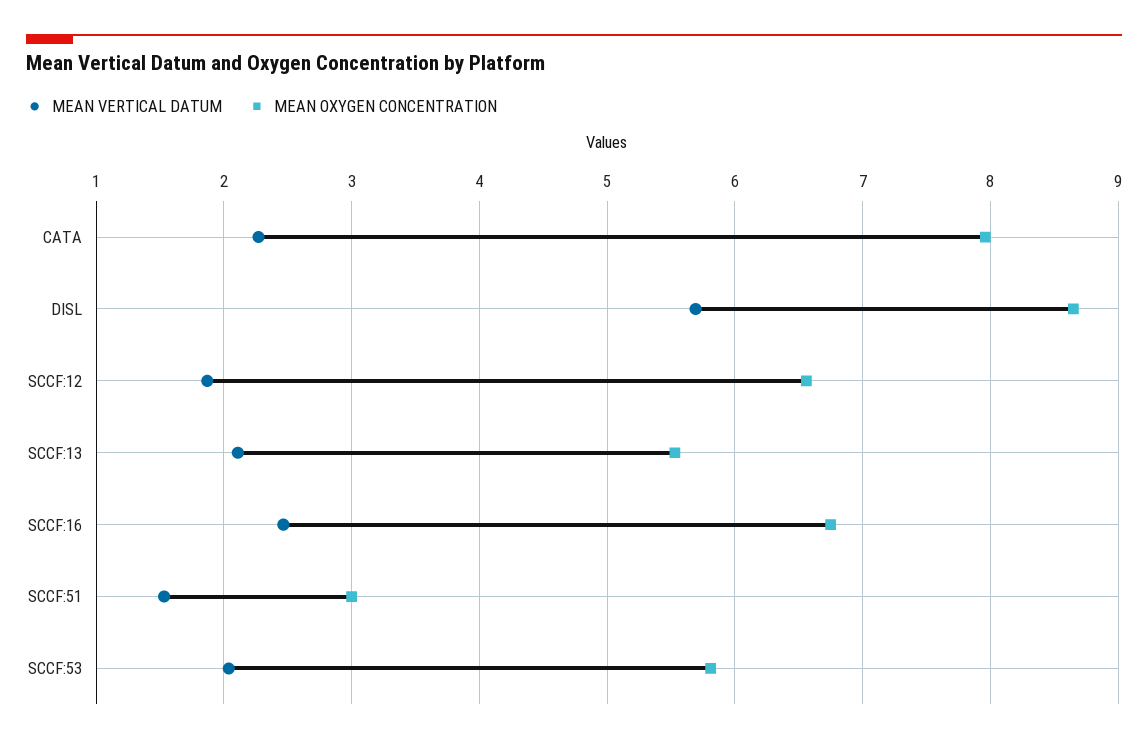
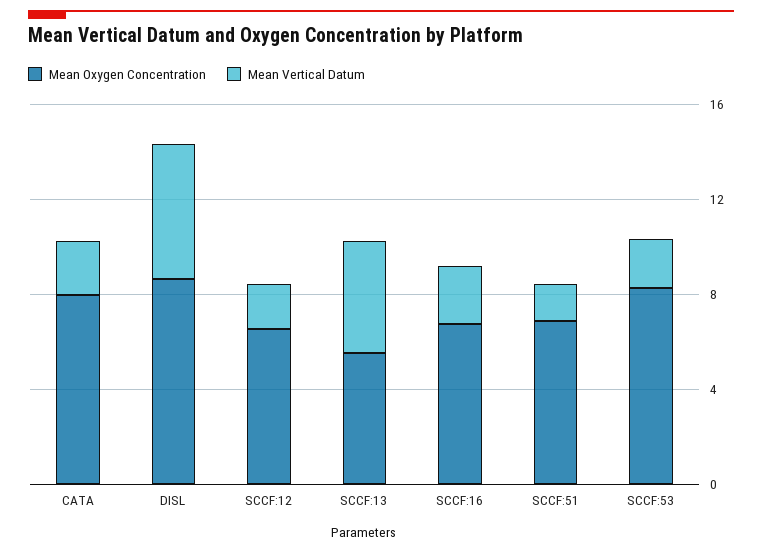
MEAN VERTICAL DATUM, SCCF:13: 2.1 -> 5
MEAN OXYGEN CONCENTRATION, SCCF:51: 3 -> 7
MEAN OXYGEN CONCENTRATION, SCCF:53: 5.8 -> 8

